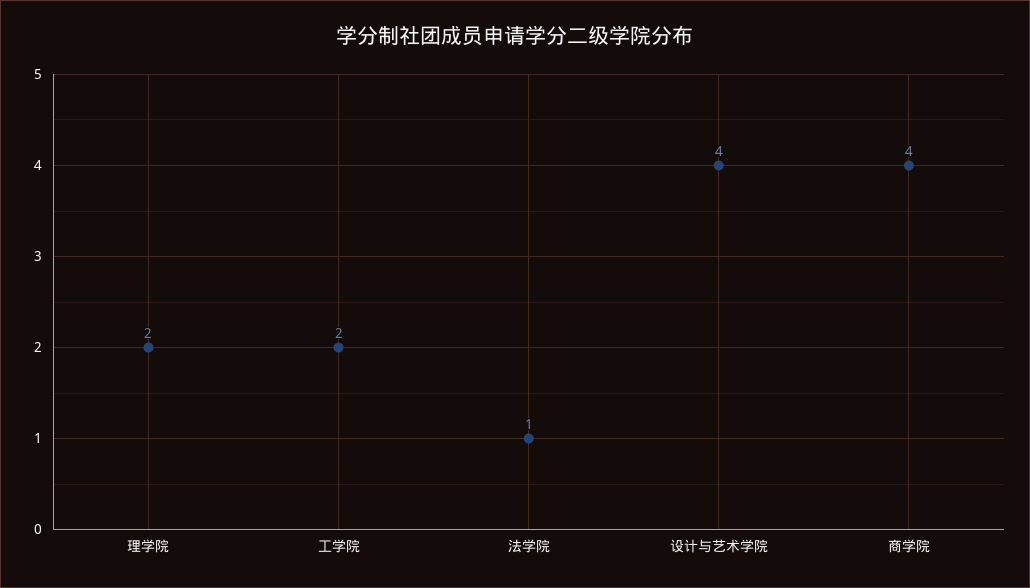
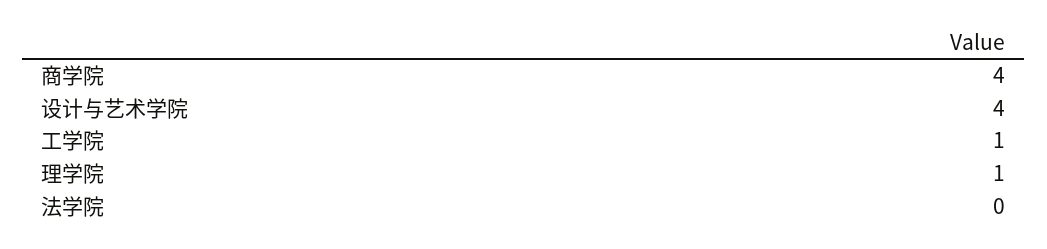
理学院: 2 -> 1
工学院: 2 -> 1
法学院: 1 -> 0

